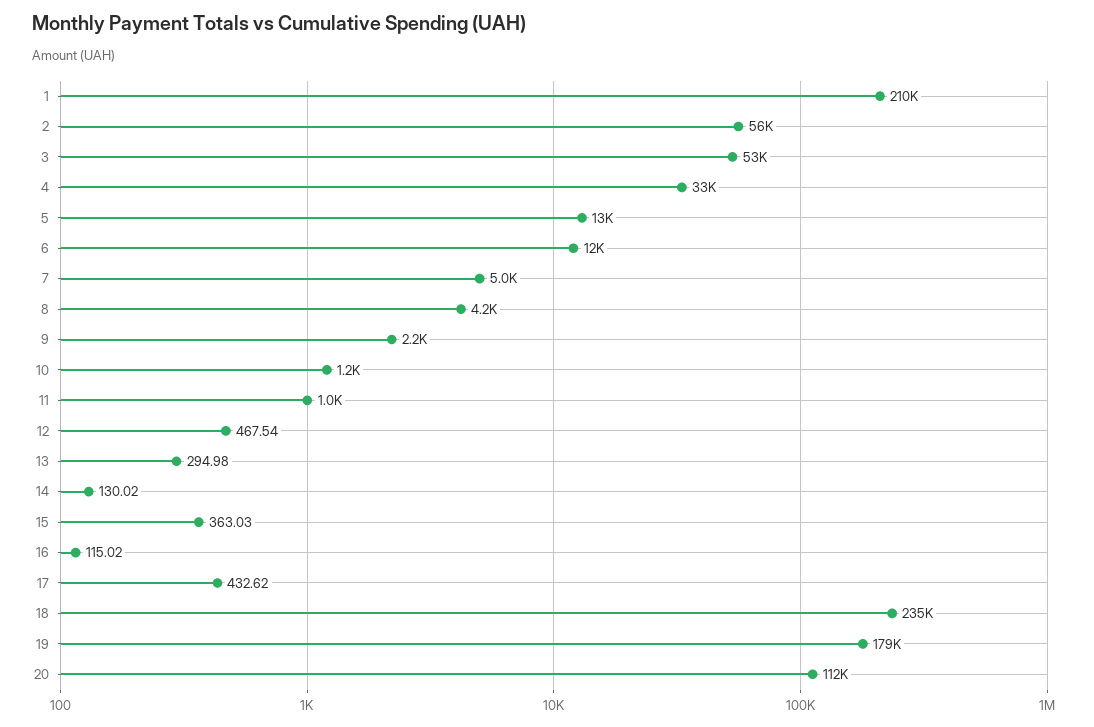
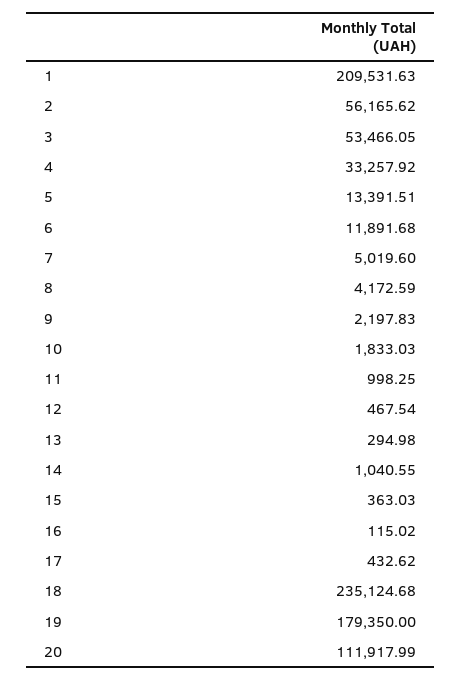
10: 1200 -> 1833.03
14: 130.02 -> 1040.55

